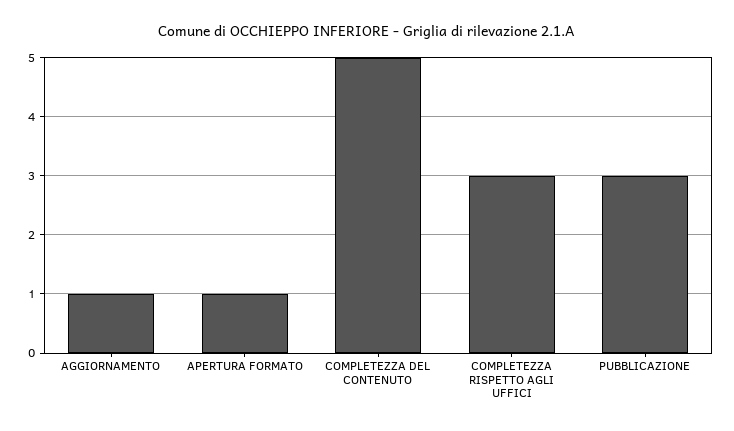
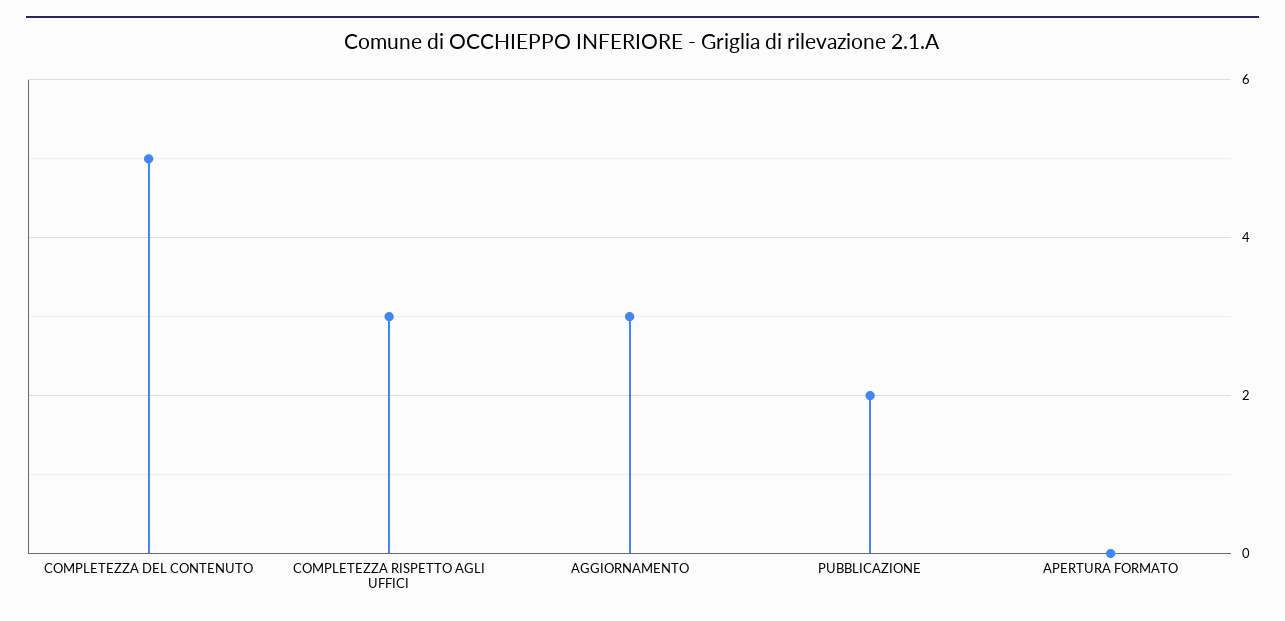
AGGIORNAMENTO: 1 -> 3
APERTURA FORMATO: 1 -> 0
PUBBLICAZIONE: 3 -> 2

